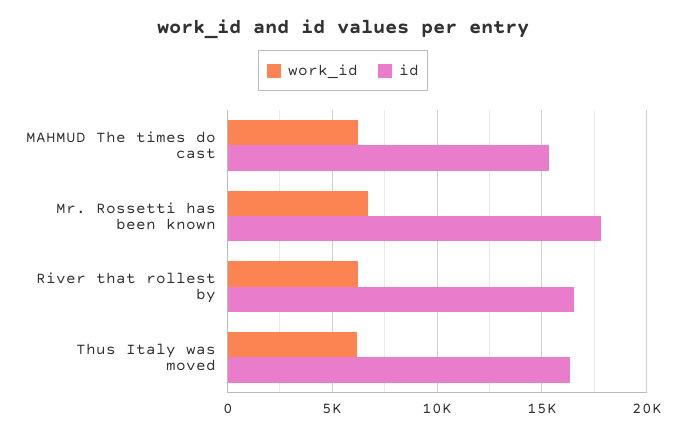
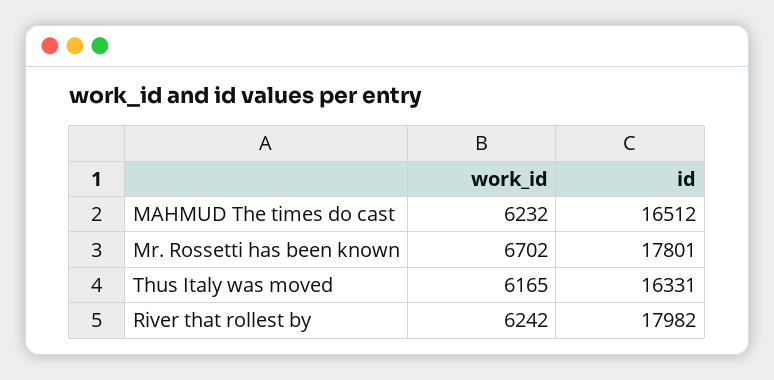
id, MAHMUD The times do cast: 15500 -> 16512
id, River that rollest by: 16500 -> 17982

